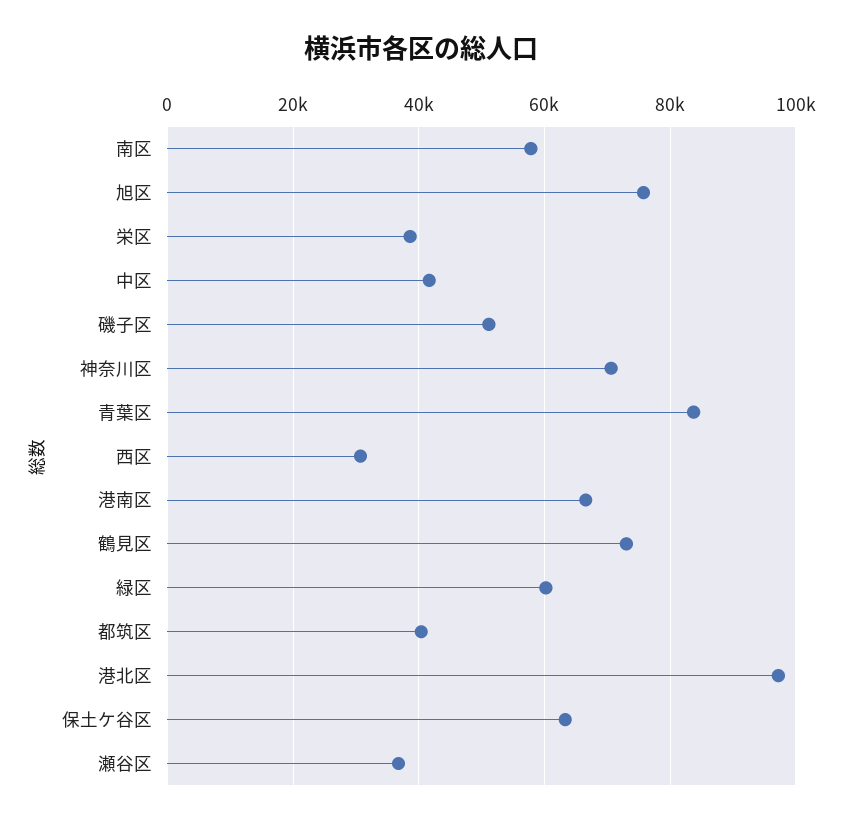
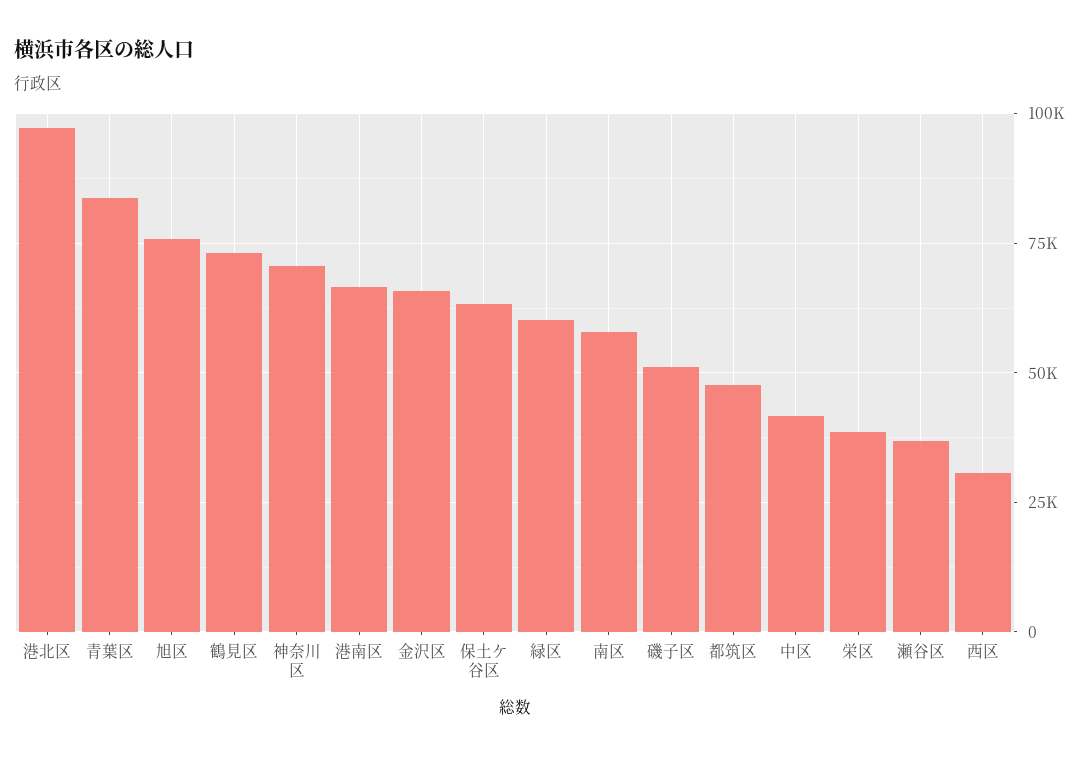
都筑区: 40000 -> 47500
金沢区: none -> 65000

